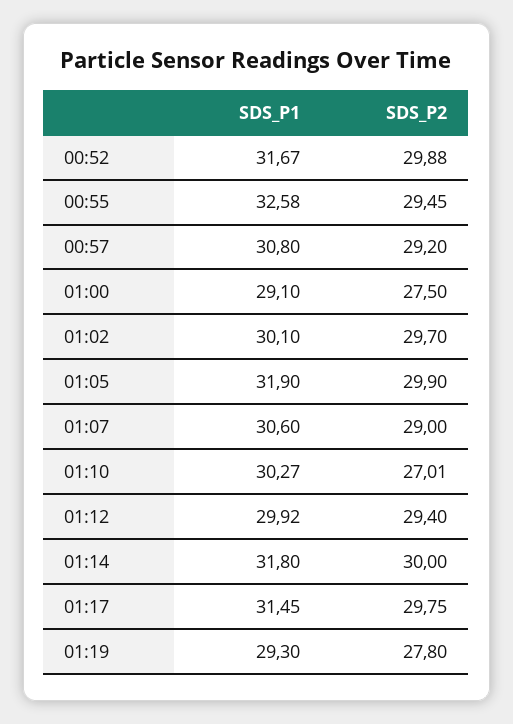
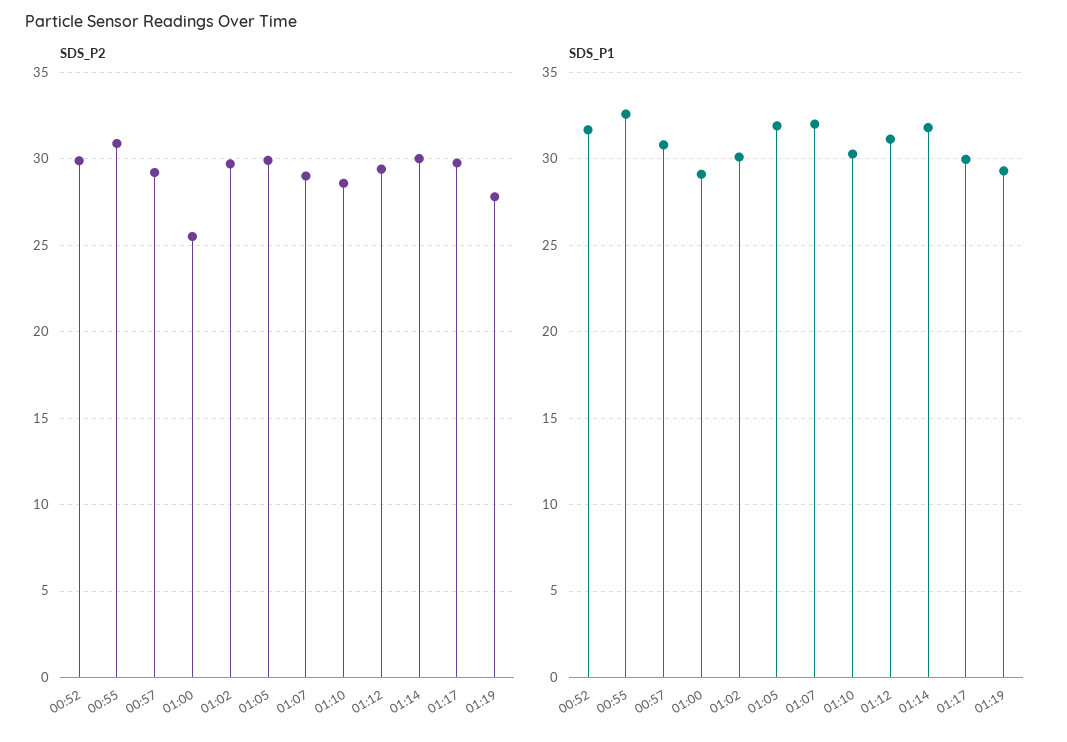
SDS_P2, 00:55: 29.45 -> 31
SDS_P2, 01:00: 27.5 -> 25.5
SDS_P1, 01:07: 30.6 -> 32
SDS_P2, 01:10: 27.01 -> 28.5
SDS_P1, 01:12: 29.92 -> 31
SDS_P1, 01:17: 31.45 -> 30

